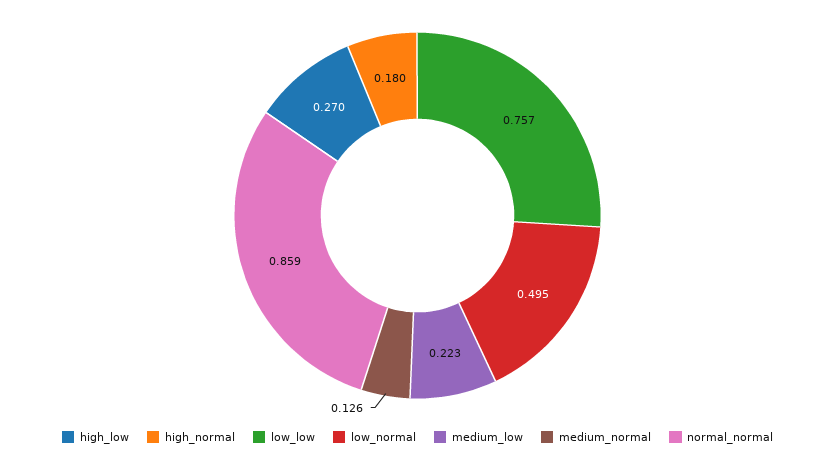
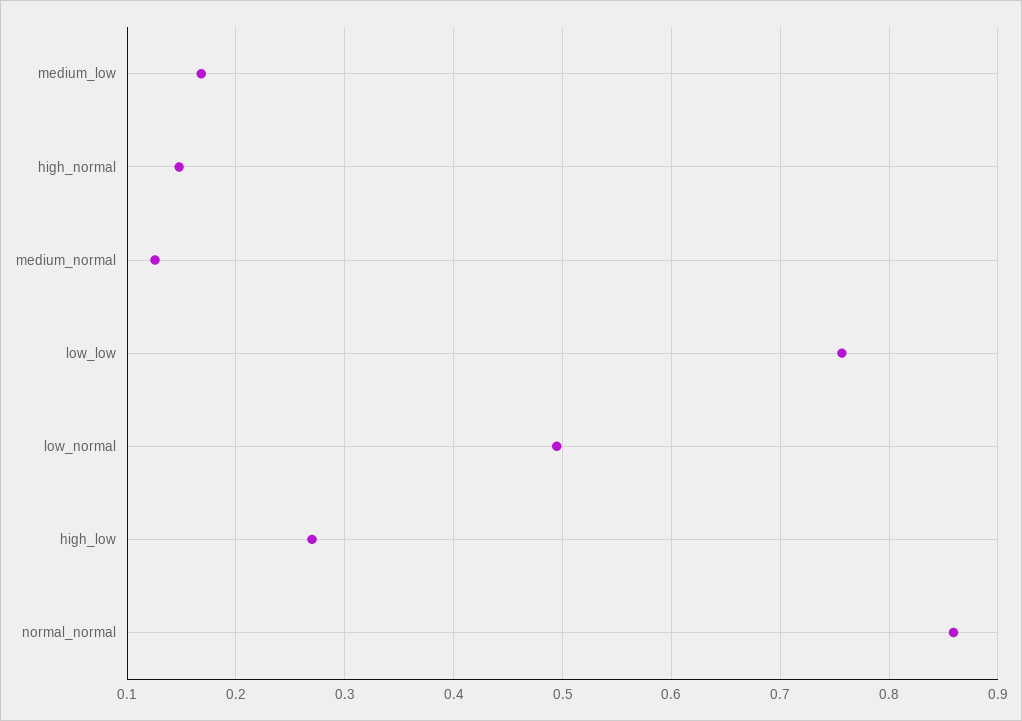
high_normal: 0.18 -> 0.15
medium_low: 0.223 -> 0.17

